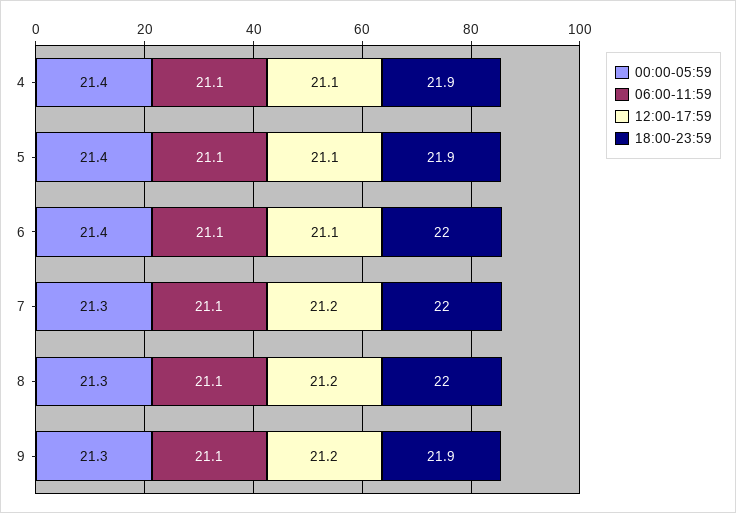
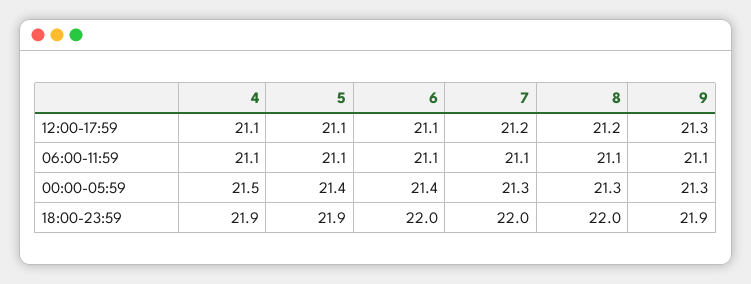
00:00-05:59, 4: 21.4 -> 21.5
12:00-17:59, 9: 21.2 -> 21.3

